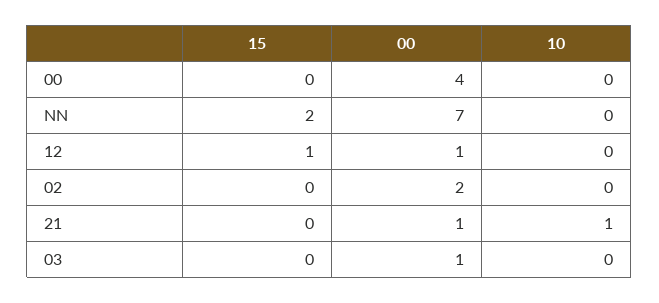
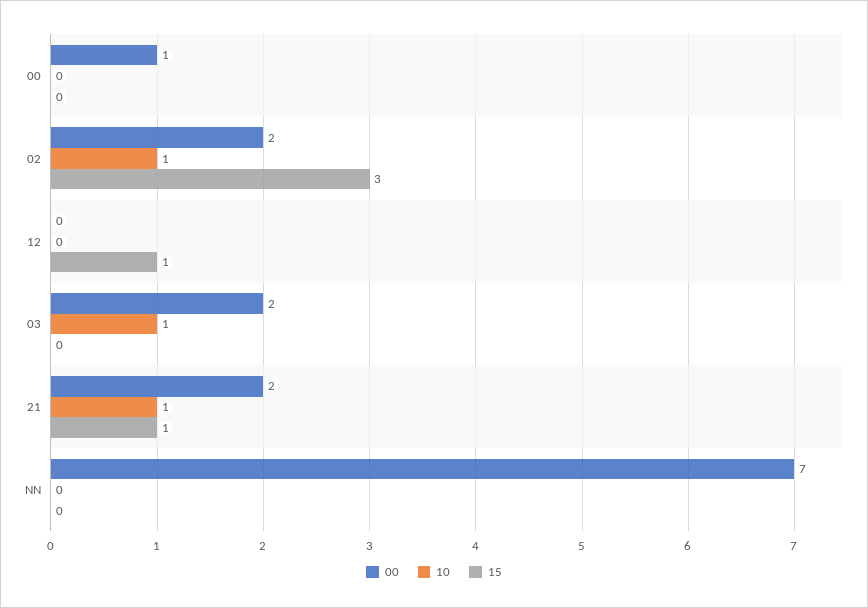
00, 00: 4 -> 1
15, NN: 2 -> 0
00, 12: 1 -> 0
15, 02: 0 -> 3
10, 02: 0 -> 1
15, 21: 0 -> 1
00, 21: 1 -> 2
00, 03: 1 -> 2
10, 03: 0 -> 1

